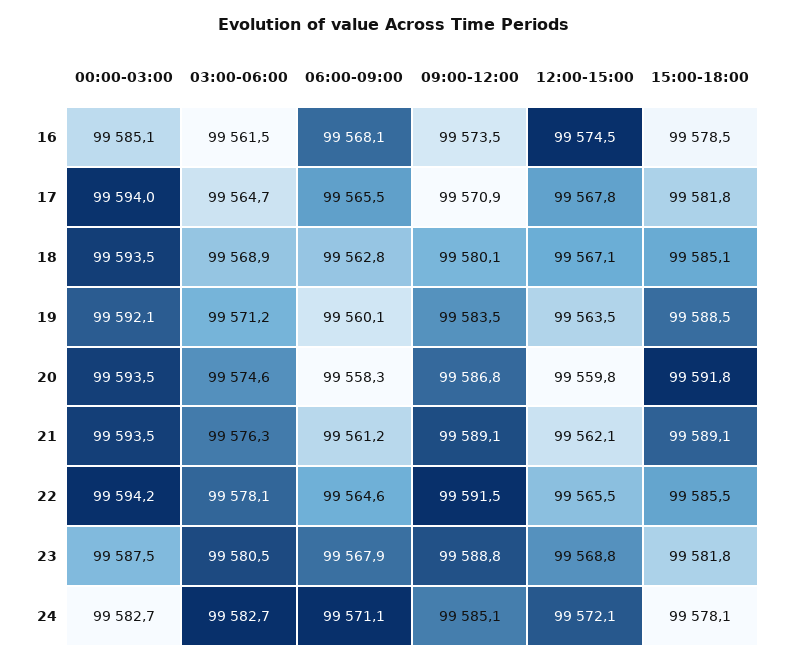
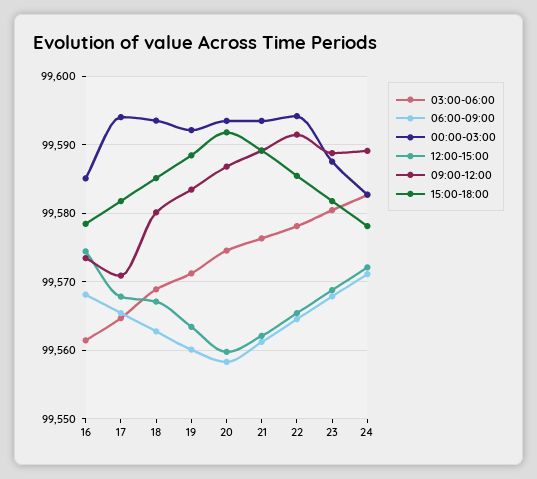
09:00-12:00, 24: 99585.1 -> 99589

